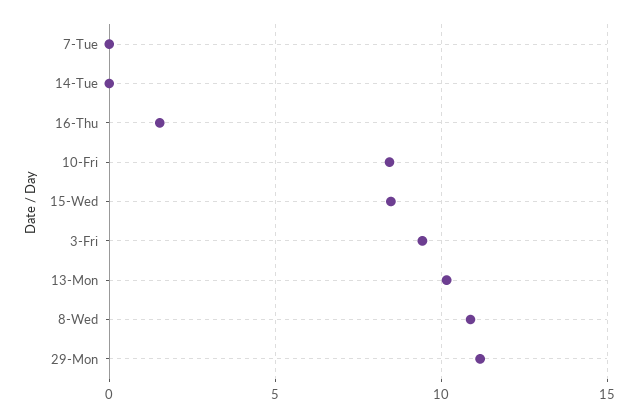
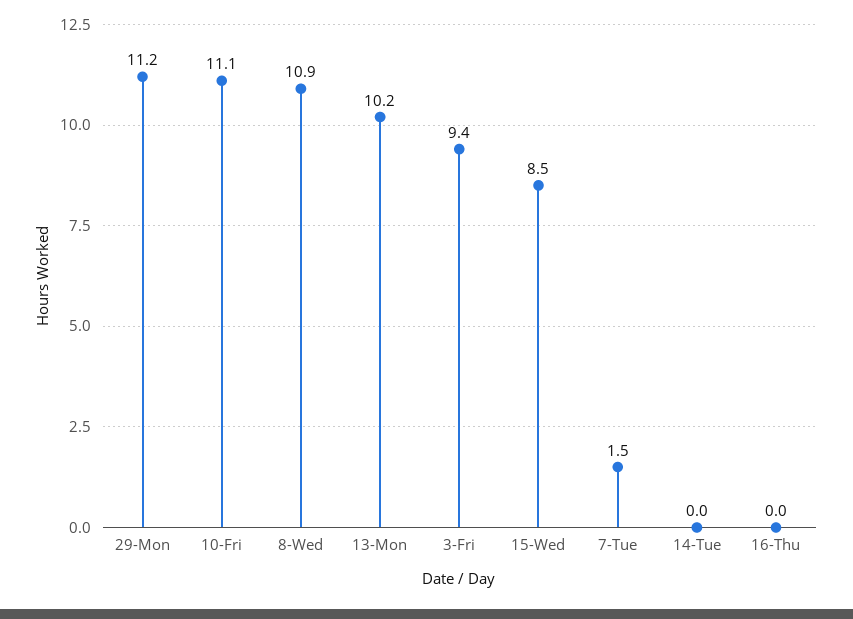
7-Tue: 0 -> 1.5
16-Thu: 1.5 -> 0
10-Fri: 8.5 -> 11.1

